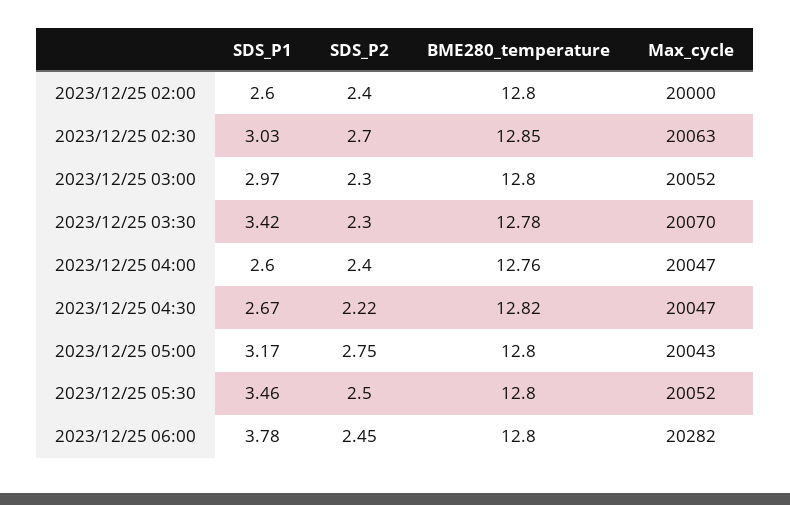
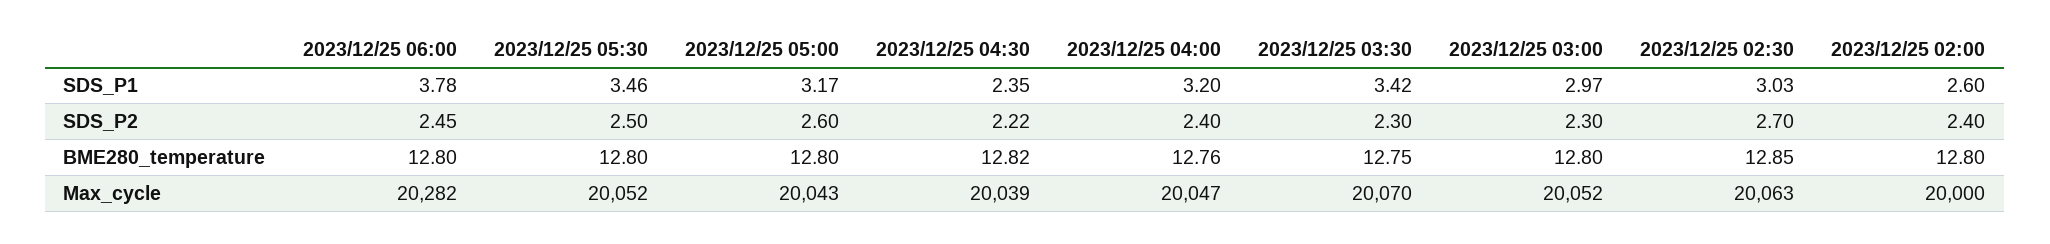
BME280_temperature, 2023/12/25 03:30: 12.78 -> 12.75
SDS_P1, 2023/12/25 04:00: 2.6 -> 3.2
SDS_P1, 2023/12/25 04:30: 2.67 -> 2.35
Max_cycle, 2023/12/25 04:30: 20047 -> 20039
SDS_P2, 2023/12/25 05:00: 2.75 -> 2.6

